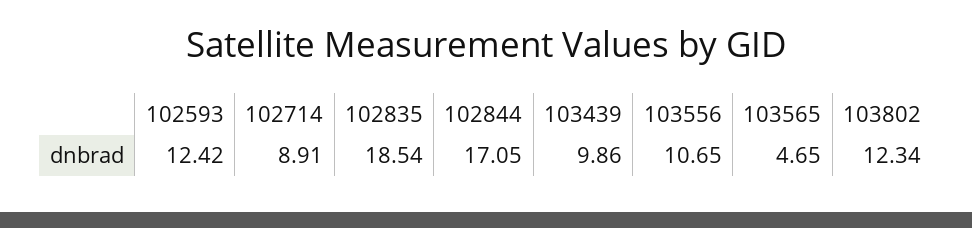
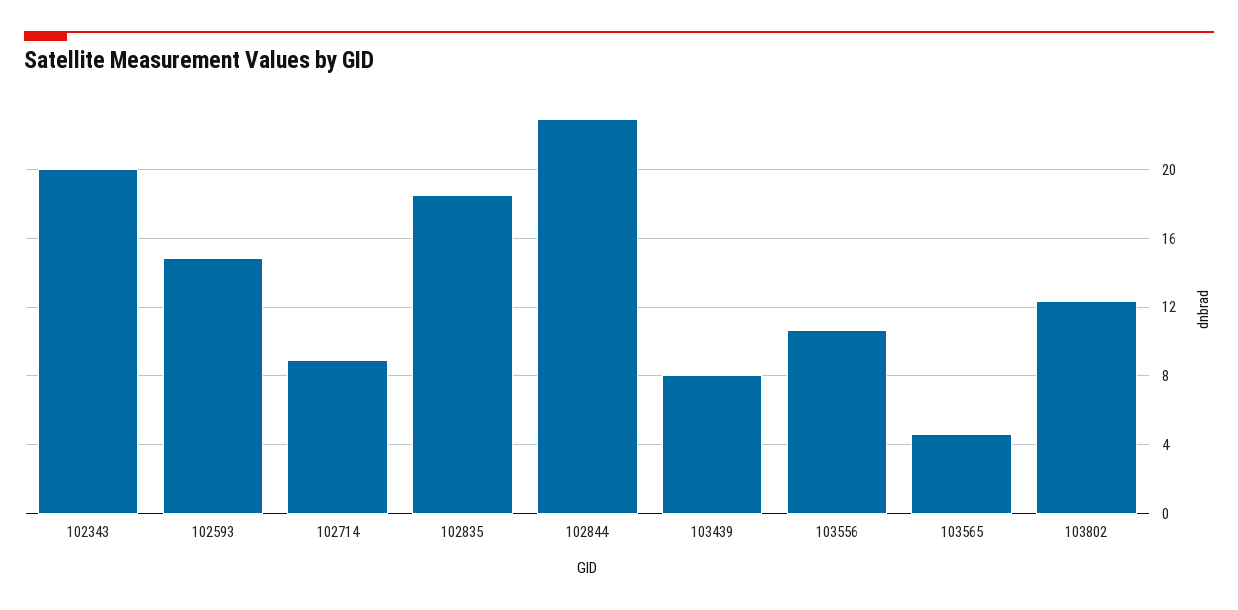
102593: 12.42 -> 15
102844: 17.05 -> 23
103439: 9.86 -> 8
102343: none -> 20

